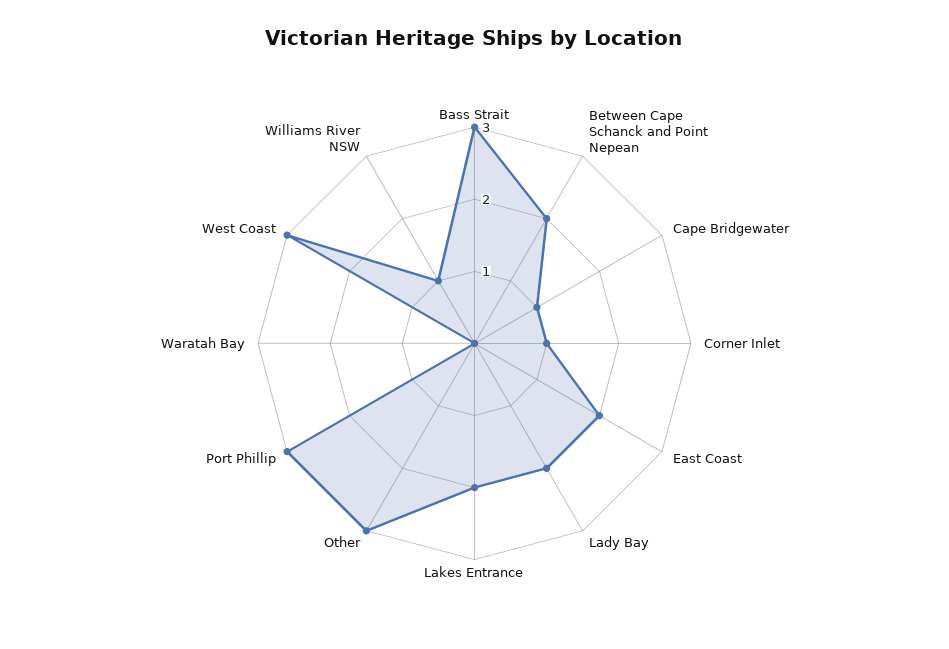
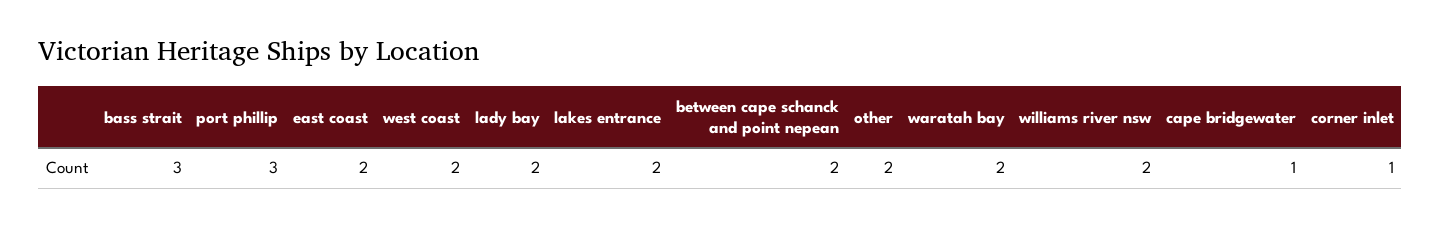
Other: 3 -> 2
Waratah Bay: 0 -> 2
West Coast: 3 -> 2
Williams River NSW: 1 -> 2

